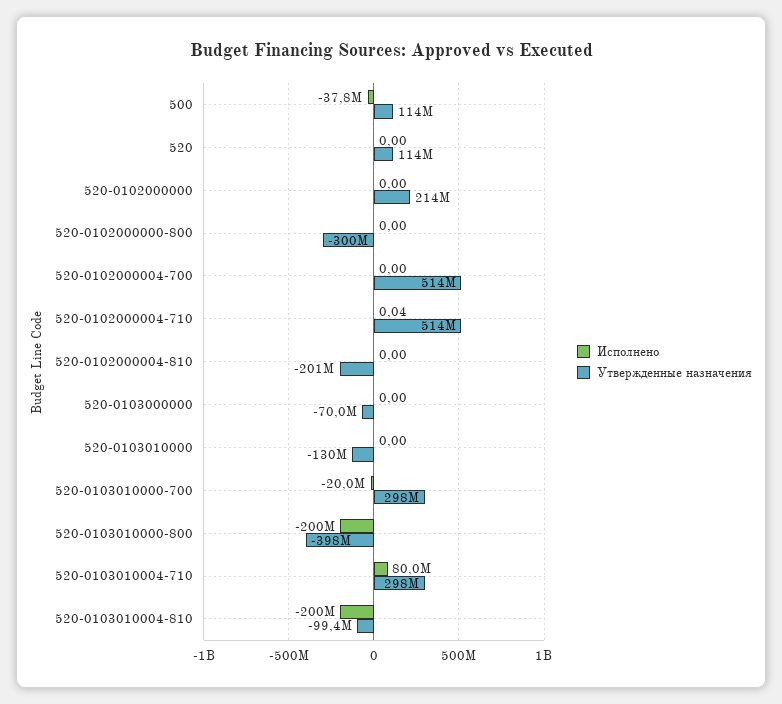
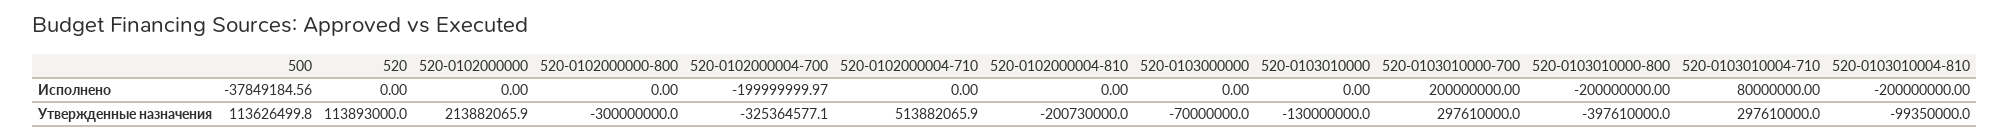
Исполнено, 520-0102000004-700: 0 -> -199999999.97
Утвержденные назначения, 520-0102000004-700: 514000000 -> -325364577.1
Исполнено, 520-0102000004-710: 0.04 -> 0
Исполнено, 520-0103010000-700: -20000000 -> 200000000

